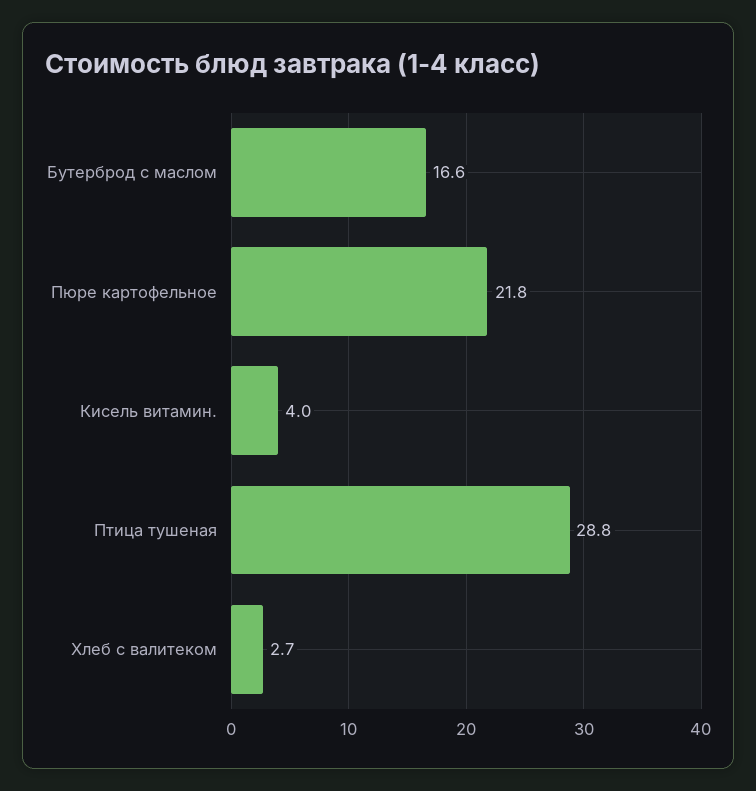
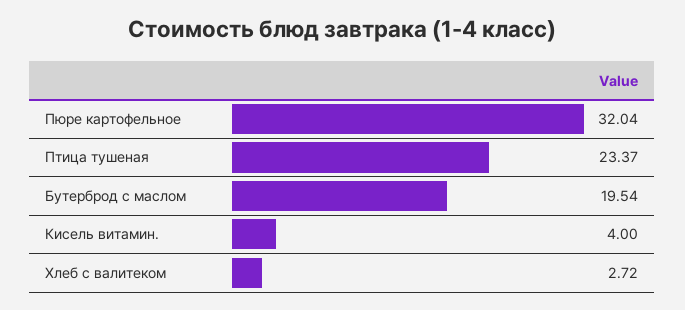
Бутерброд с маслом: 16.6 -> 19.54
Пюре картофельное: 21.8 -> 32.04
Птица тушеная: 28.8 -> 23.37

